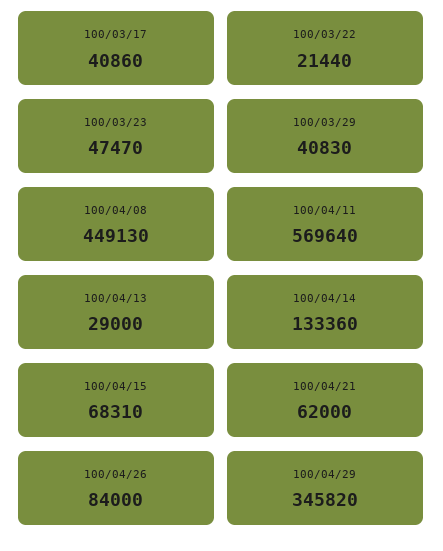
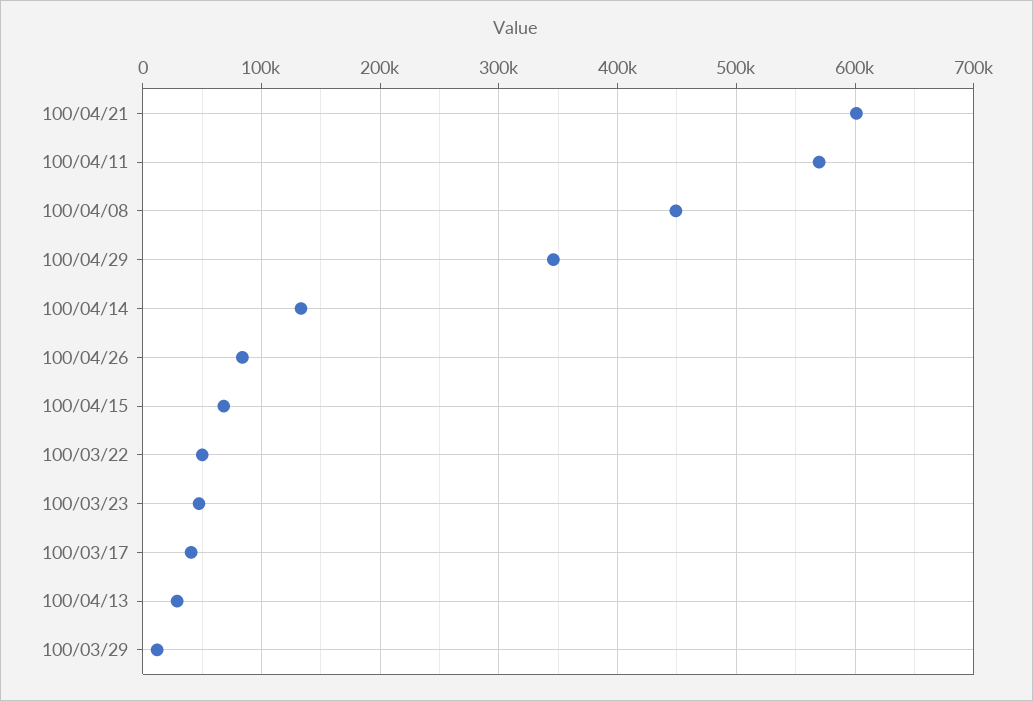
100/03/22: 21440 -> 50000
100/03/29: 40830 -> 10000
100/04/21: 62000 -> 600000

